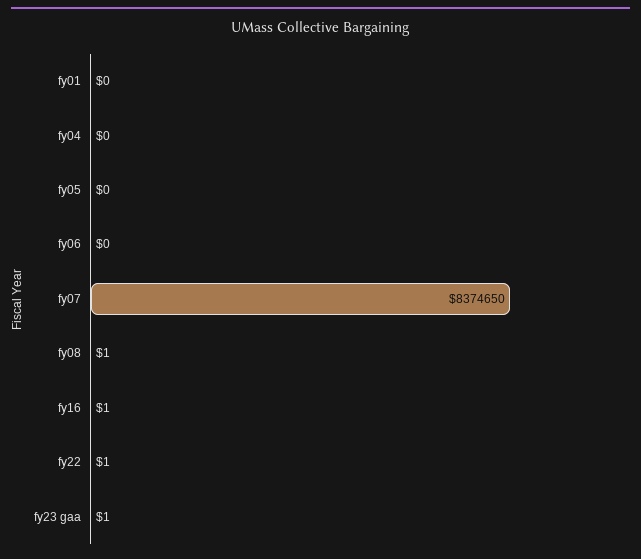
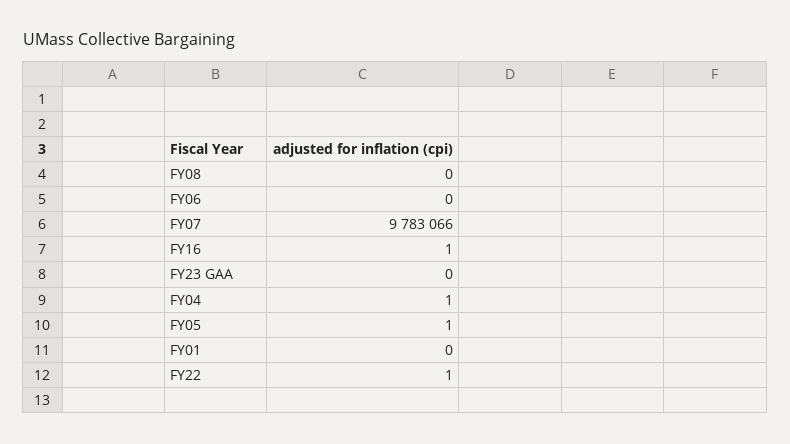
fy04: 0 -> 1
fy05: 0 -> 1
fy07: 8374650 -> 9783066
fy08: 1 -> 0
fy23 gaa: 1 -> 0

